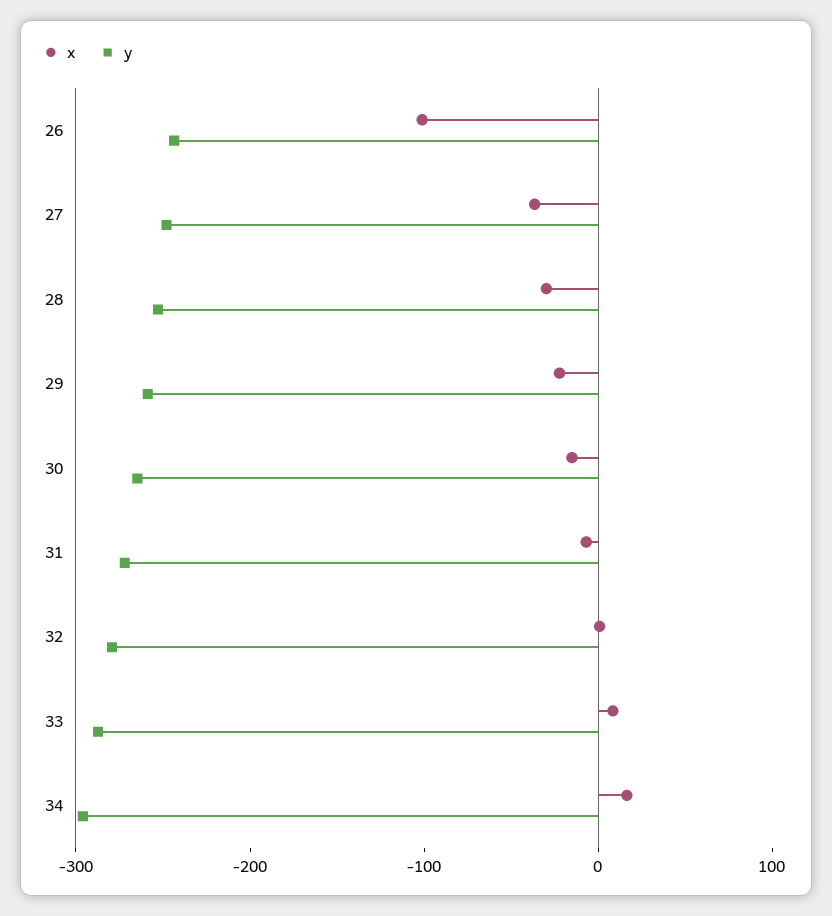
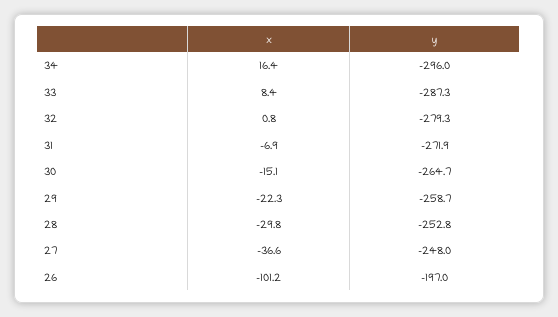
y, 26: -240 -> -197

